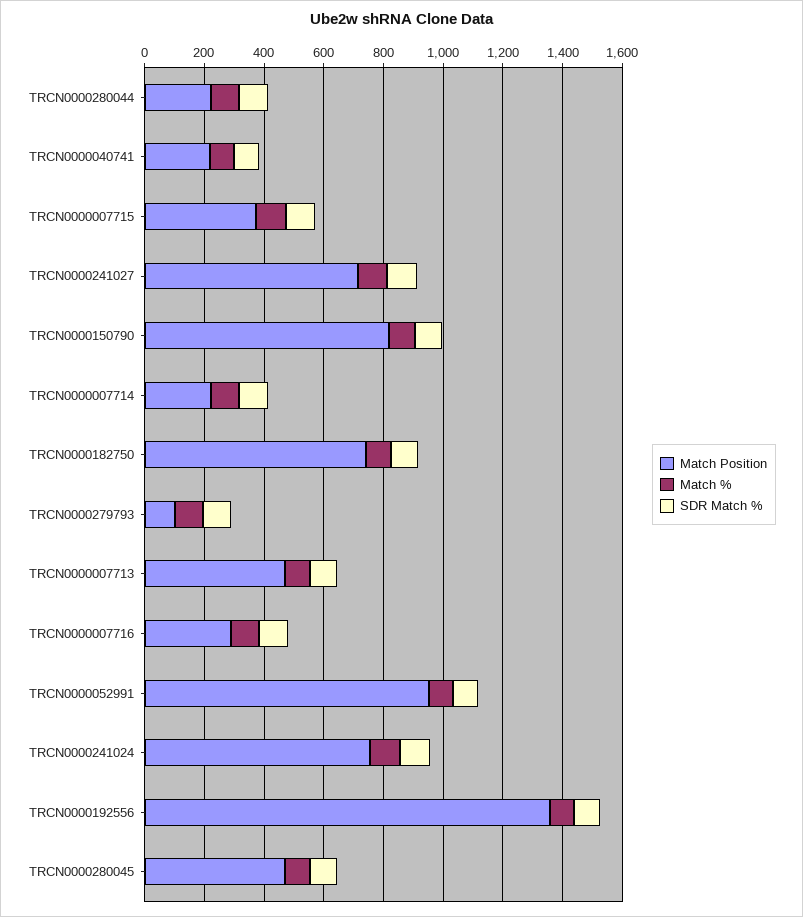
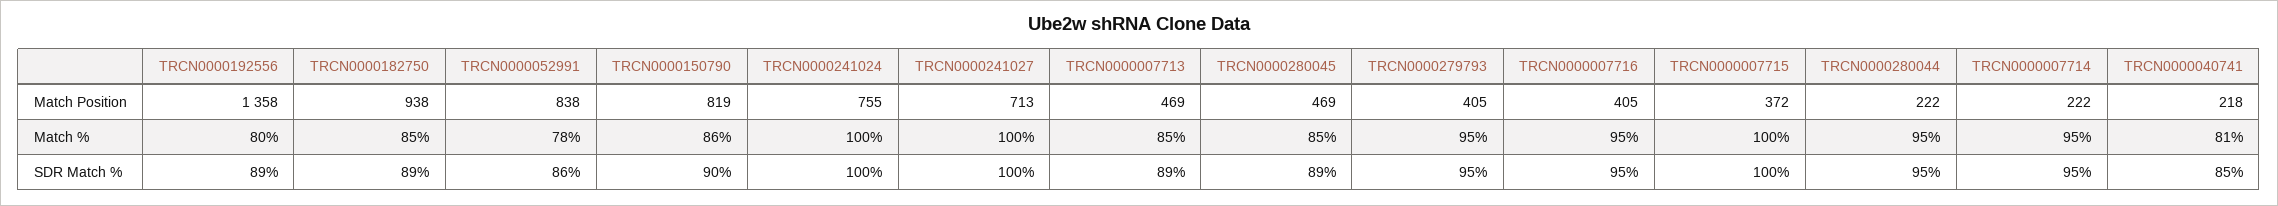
Match Position, TRCN0000182750: 750 -> 938
Match Position, TRCN0000279793: 100 -> 405
Match Position, TRCN0000007716: 300 -> 405
Match Position, TRCN0000052991: 950 -> 838

